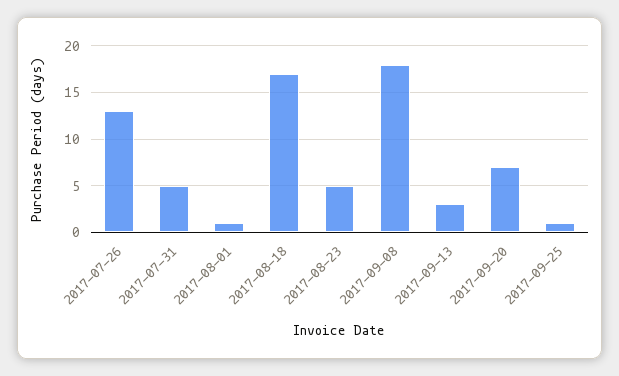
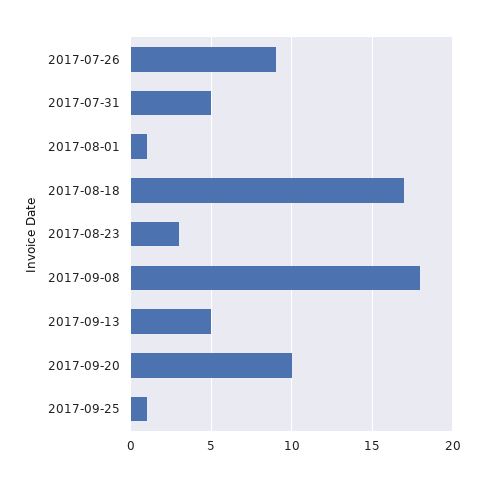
2017-07-26: 13 -> 9
2017-08-23: 5 -> 3
2017-09-13: 3 -> 5
2017-09-20: 7 -> 10

